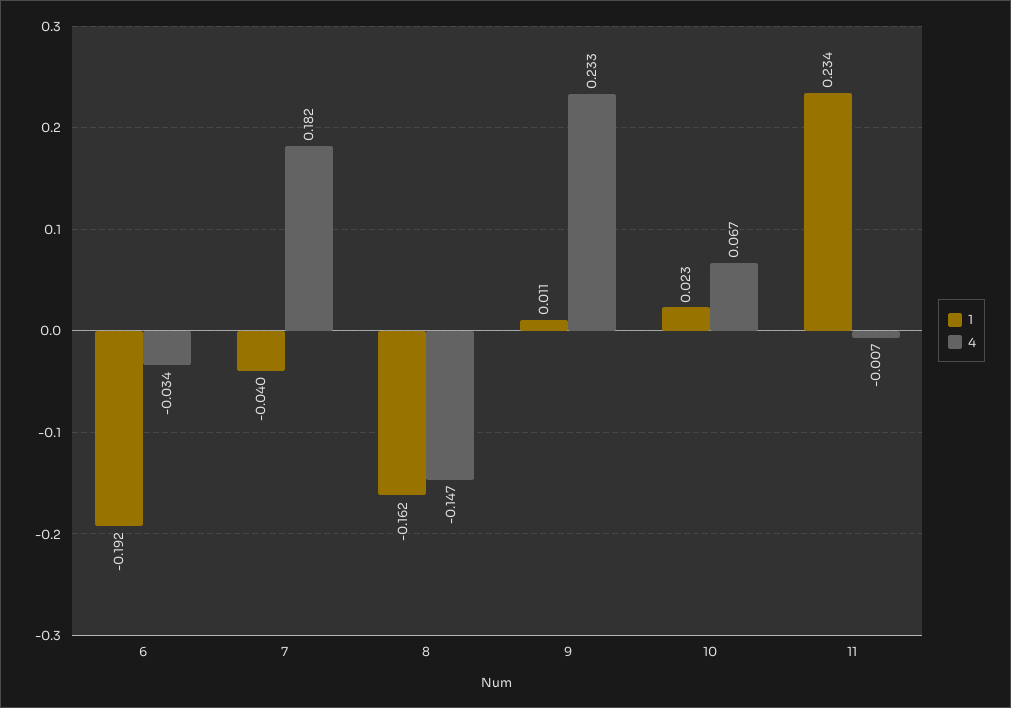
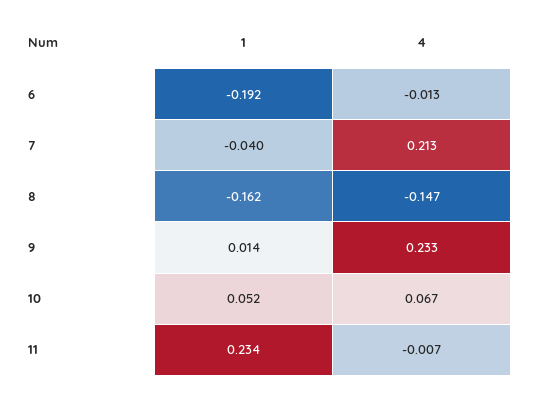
4, 6: -0.034 -> -0.013
4, 7: 0.182 -> 0.213
1, 9: 0.011 -> 0.014
1, 10: 0.023 -> 0.052

